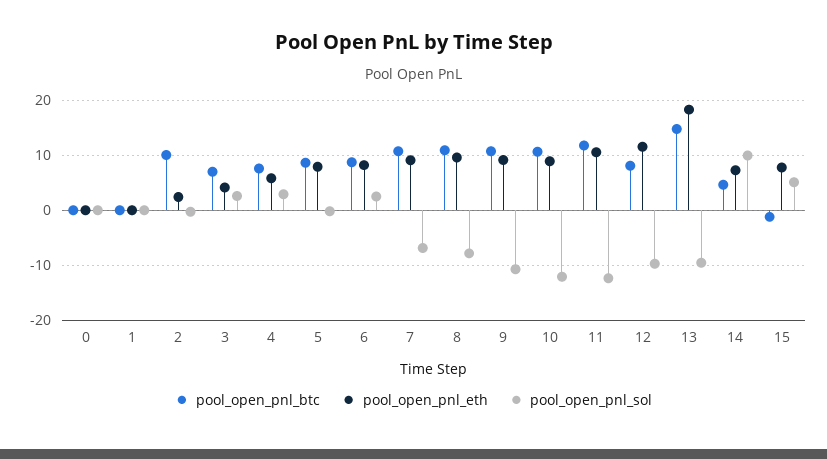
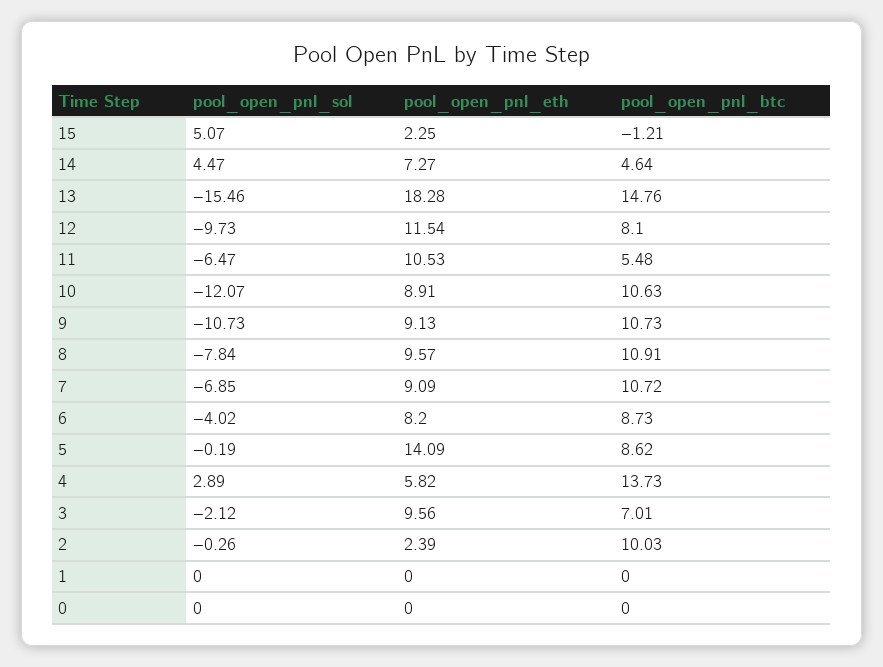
pool_open_pnl_eth, 3: 4 -> 9.56
pool_open_pnl_sol, 3: 2 -> -2.12
pool_open_pnl_btc, 4: 8 -> 13.73
pool_open_pnl_eth, 5: 8 -> 14.09
pool_open_pnl_sol, 6: 2 -> -4.02
pool_open_pnl_btc, 11: 12 -> 5.48
pool_open_pnl_sol, 11: -12 -> -6.47
pool_open_pnl_sol, 13: -10 -> -15.46
pool_open_pnl_sol, 14: 10 -> 4.47
pool_open_pnl_eth, 15: 8 -> 2.25

